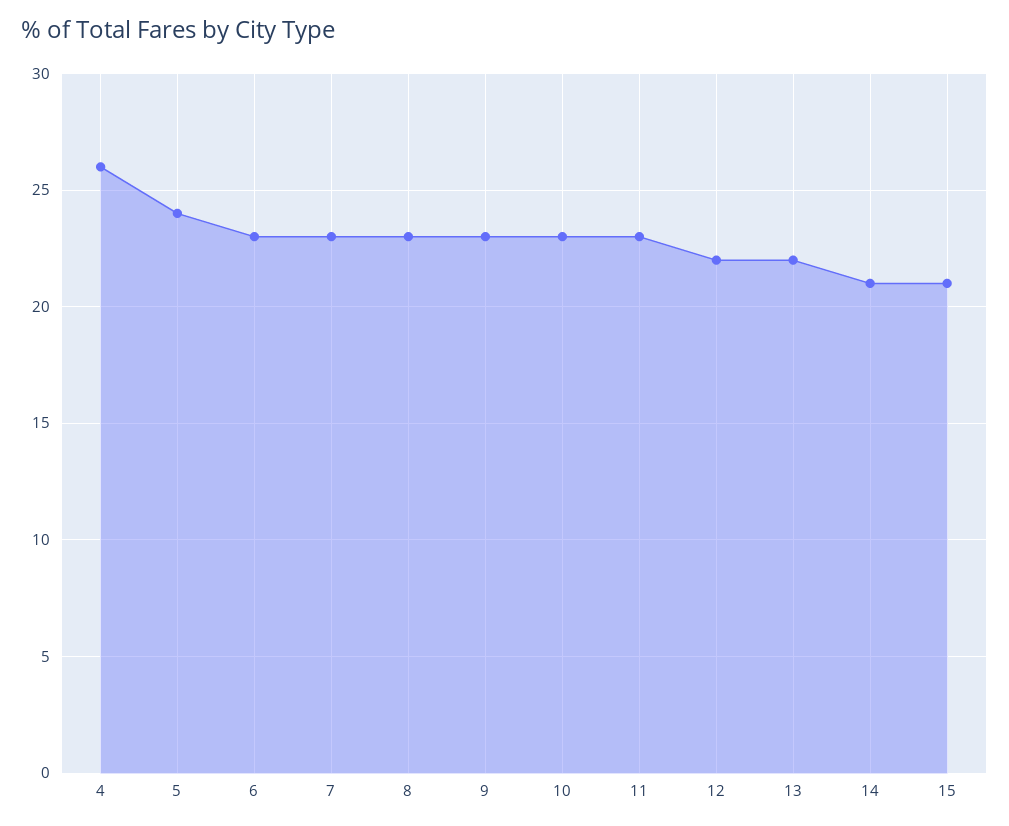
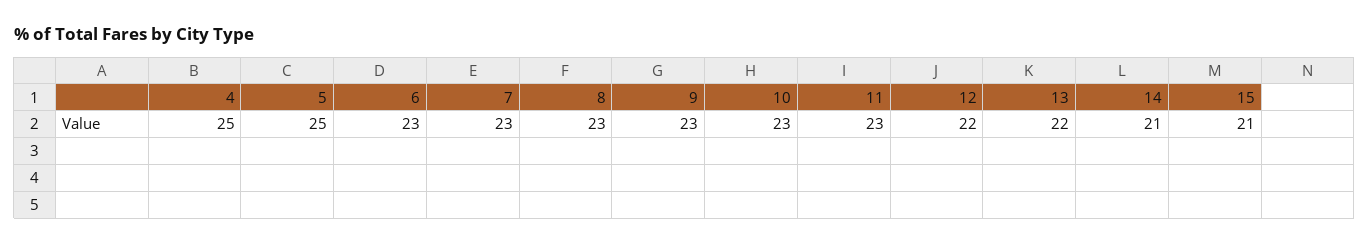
4: 26 -> 25
5: 24 -> 25

